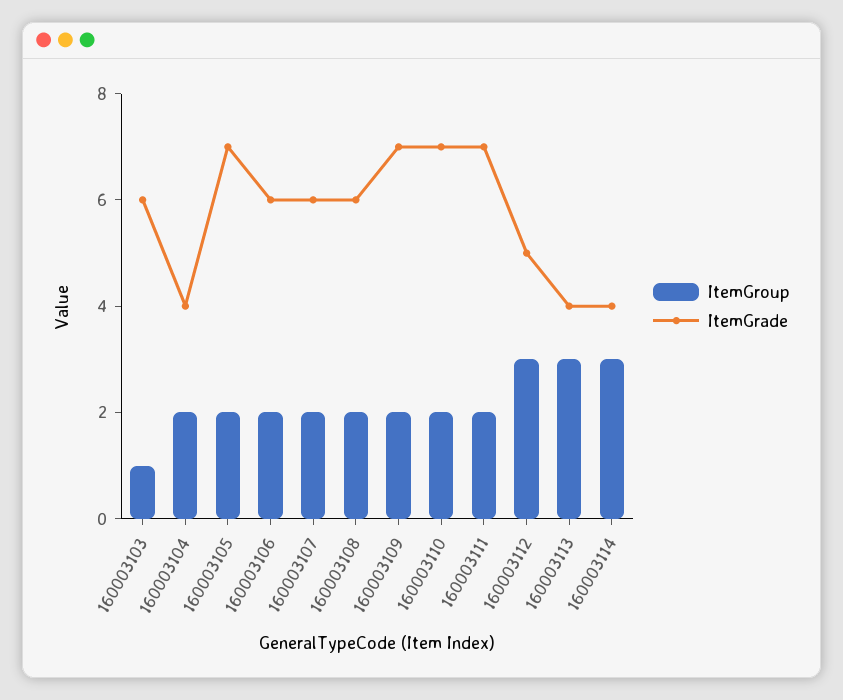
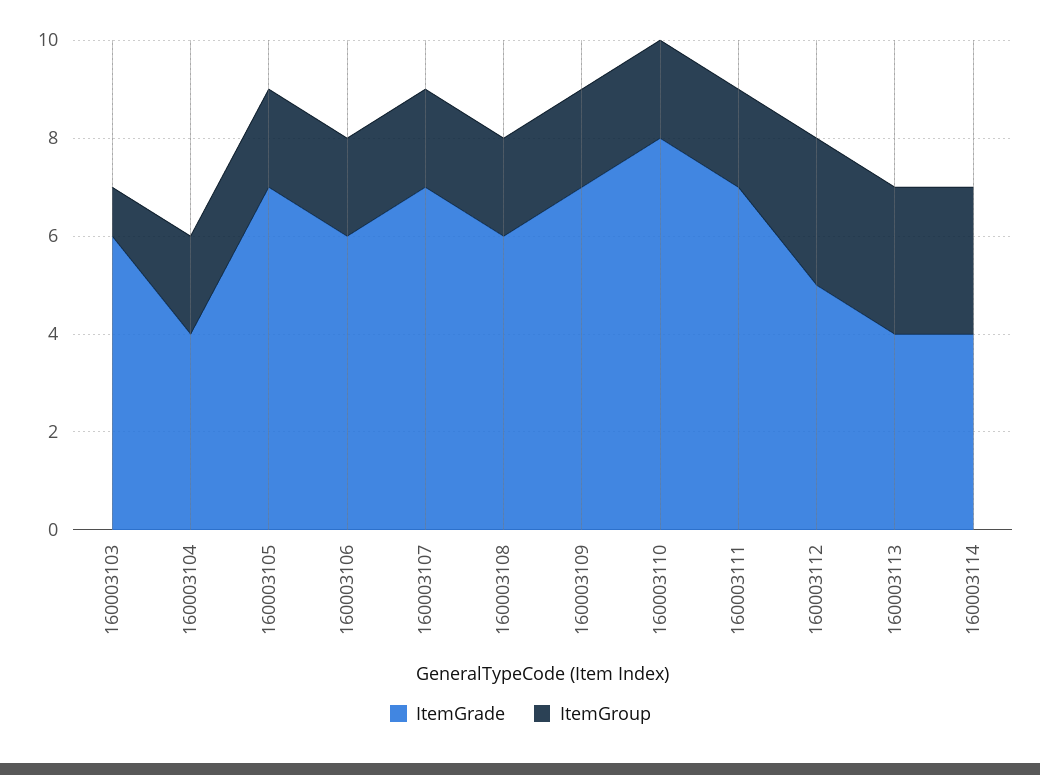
ItemGrade, 160003107: 6 -> 7
ItemGrade, 160003110: 7 -> 8

